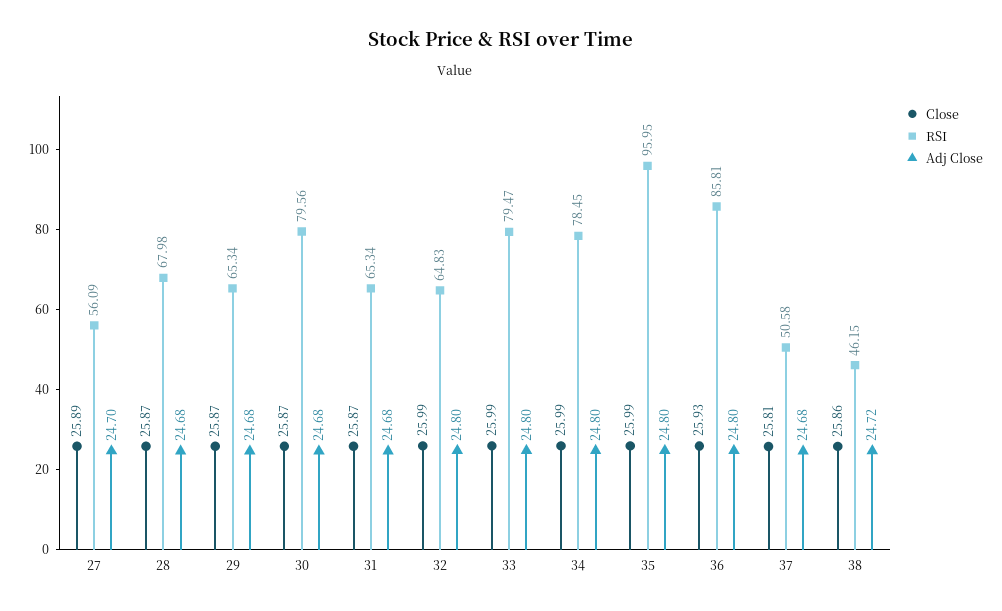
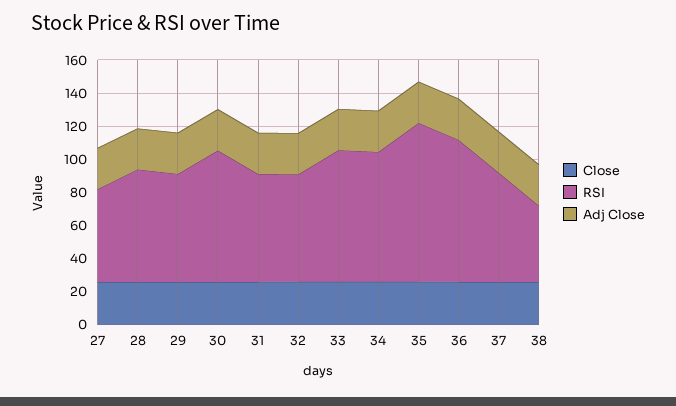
RSI, 37: 50.58 -> 65

